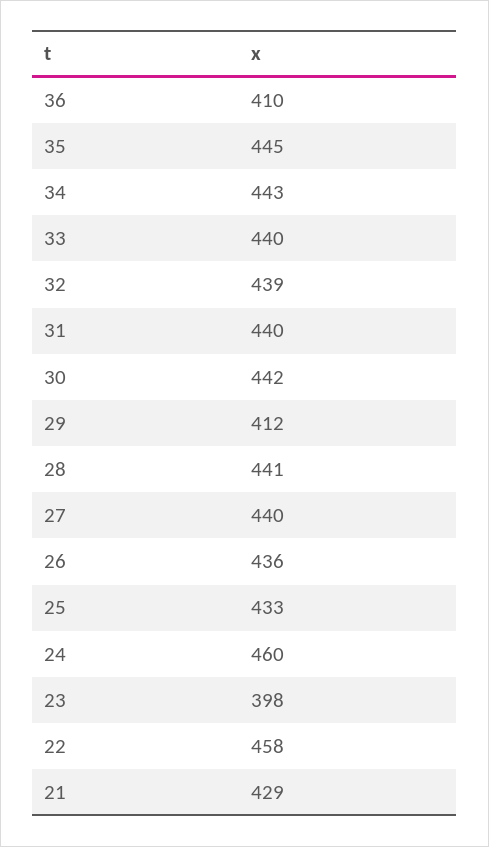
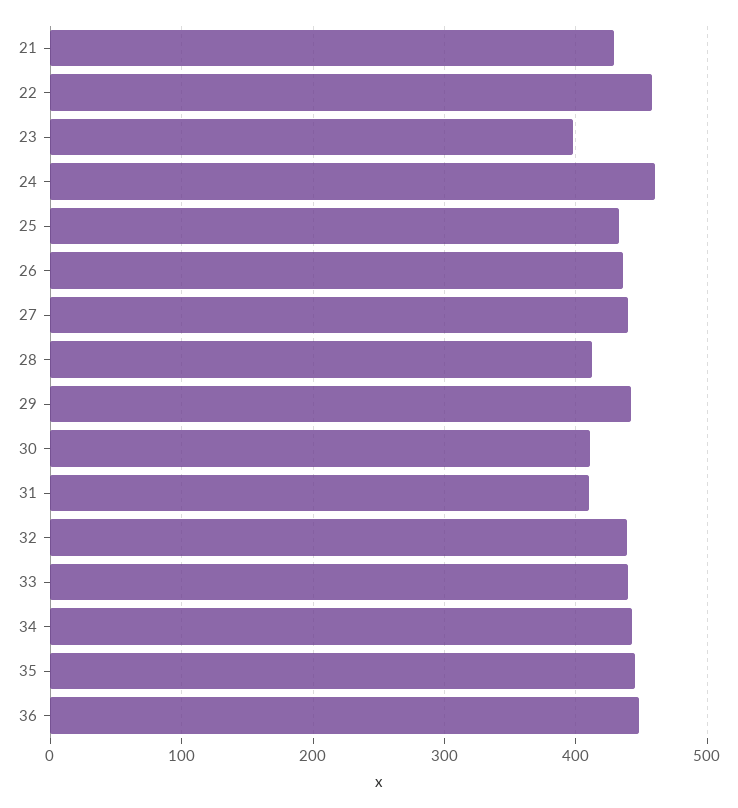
36: 410 -> 450
31: 440 -> 410
30: 442 -> 410
29: 412 -> 440
28: 441 -> 410

